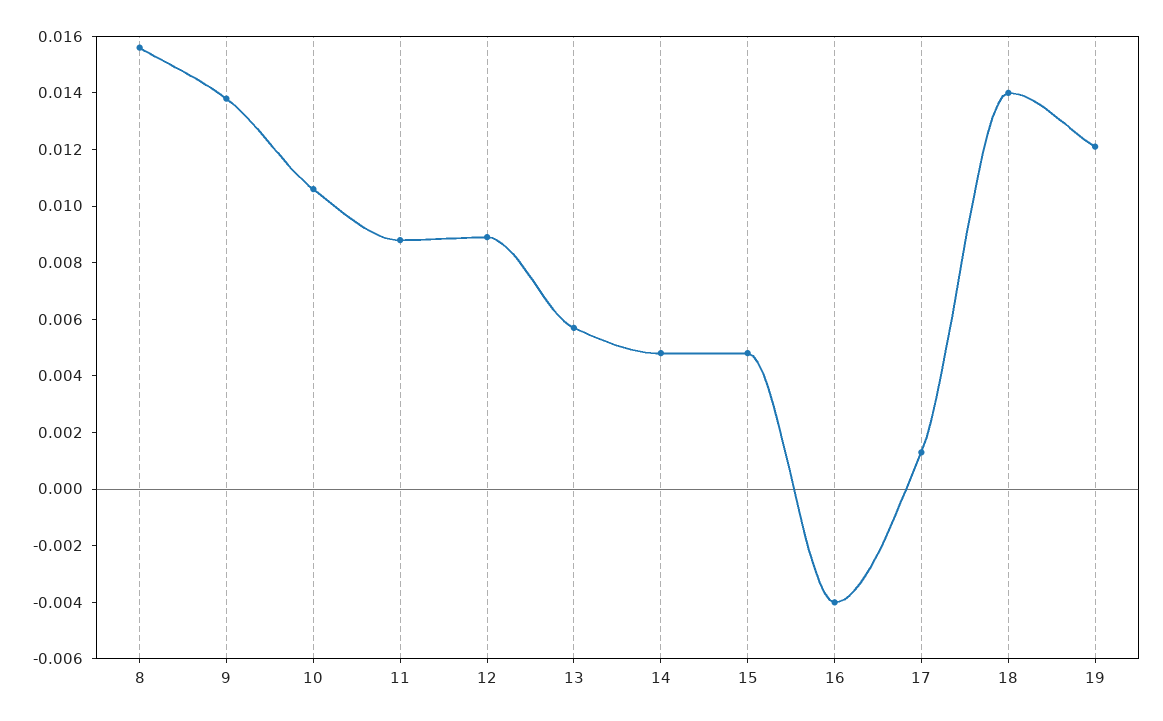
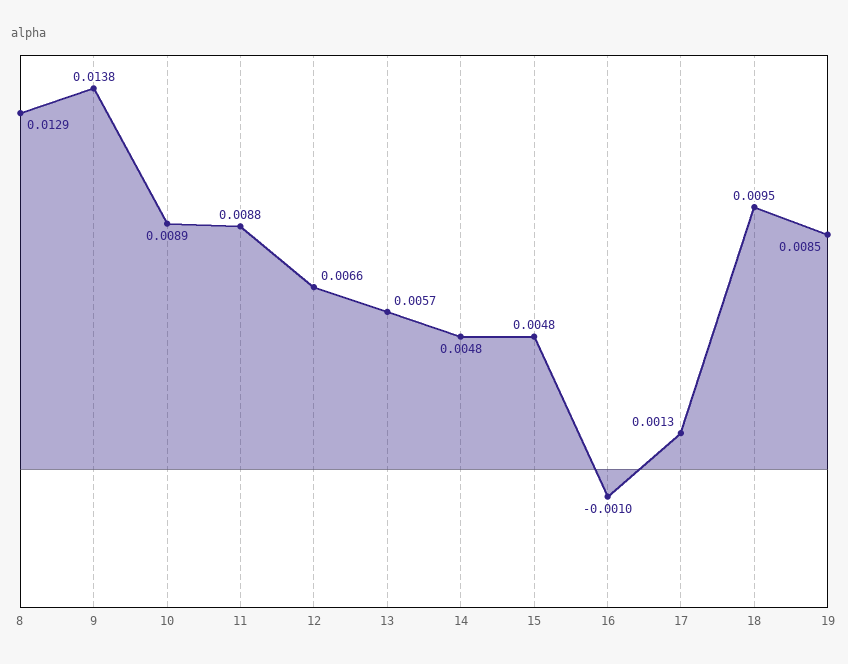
8: 0.0155 -> 0.0129
10: 0.0105 -> 0.0089
12: 0.009 -> 0.0066
16: -0.004 -> -0.001
18: 0.014 -> 0.0095
19: 0.012 -> 0.0085

